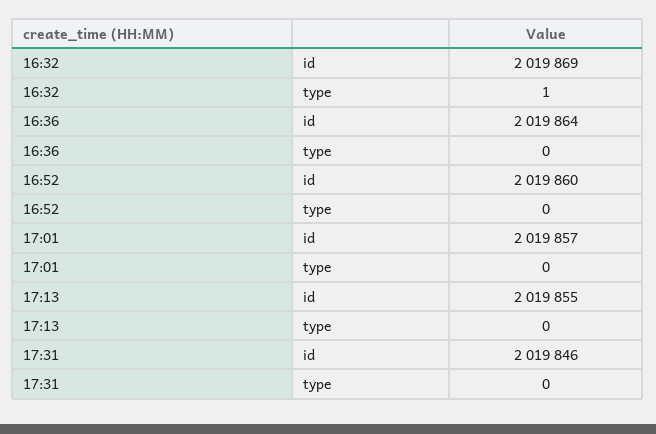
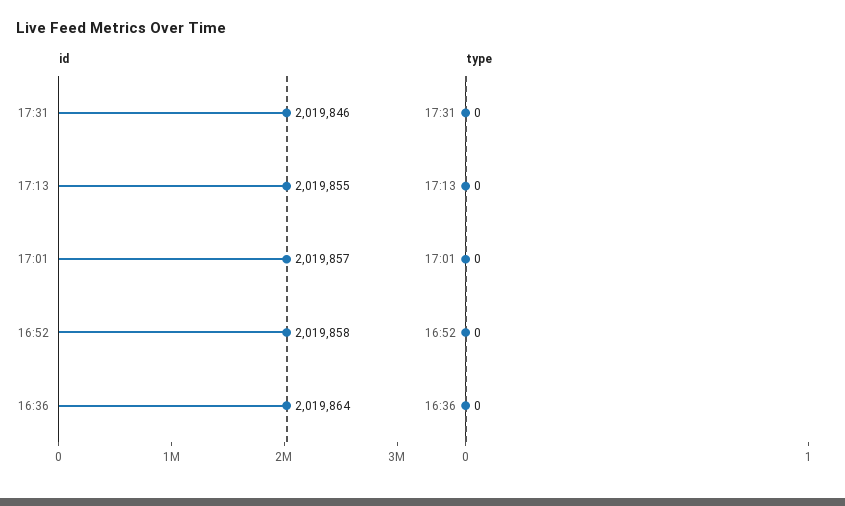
id, 16:32: 2019869 -> none
type, 16:32: 1 -> none
id, 16:52: 2019860 -> 2019858

